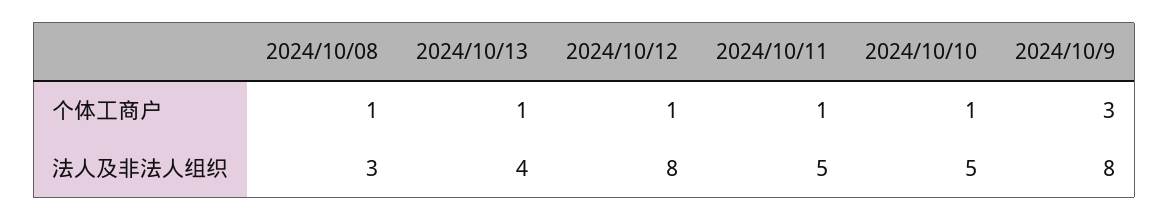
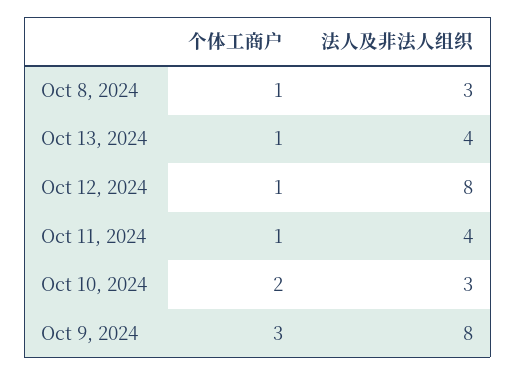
2024/10/10, 个体工商户: 1 -> 2
2024/10/11, 法人及非法人组织: 5 -> 4
2024/10/10, 法人及非法人组织: 5 -> 3

